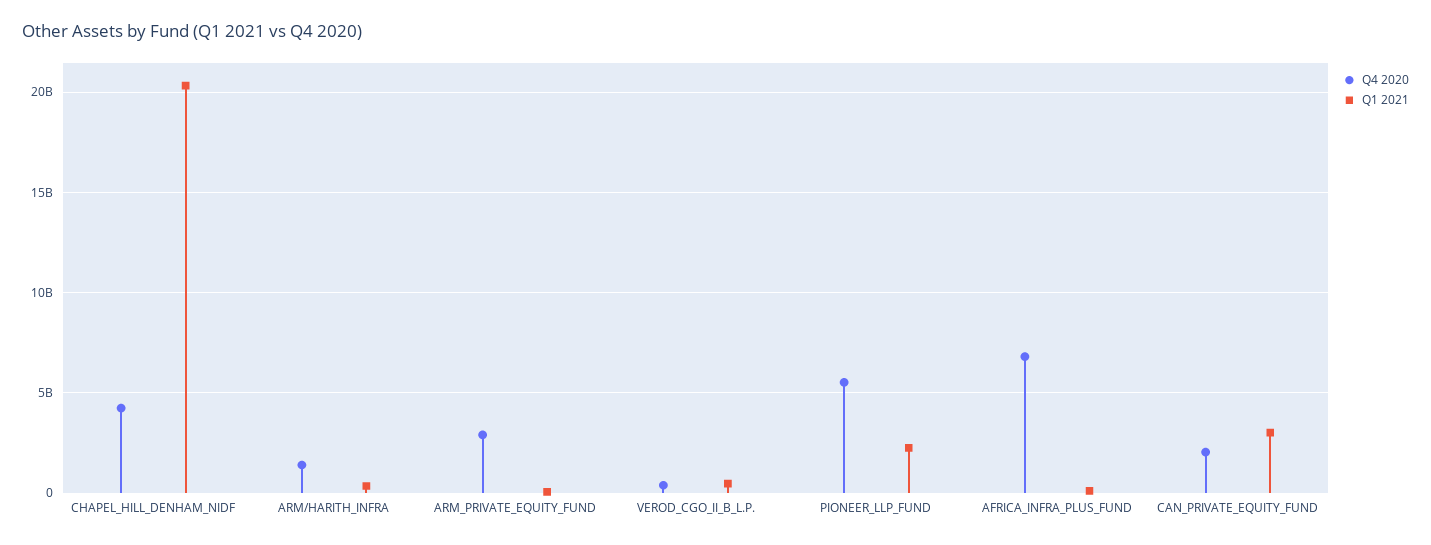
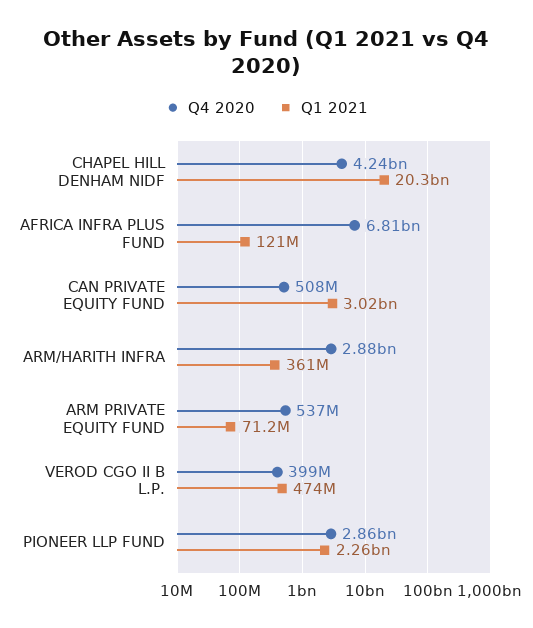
Q4 2020, ARM/HARITH_INFRA: 1500000000 -> 2880000000
Q4 2020, ARM_PRIVATE_EQUITY_FUND: 3000000000 -> 537000000
Q4 2020, PIONEER_LLP_FUND: 5500000000 -> 2860000000
Q4 2020, CAN_PRIVATE_EQUITY_FUND: 2000000000 -> 508000000

